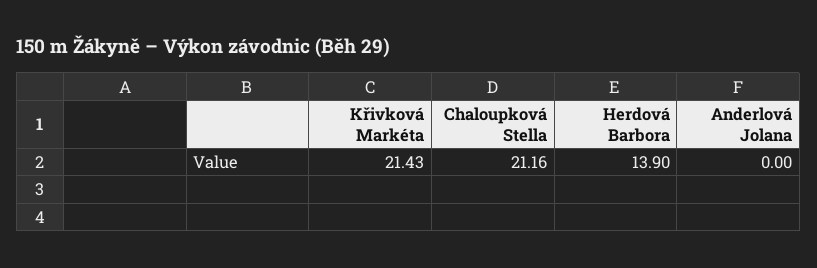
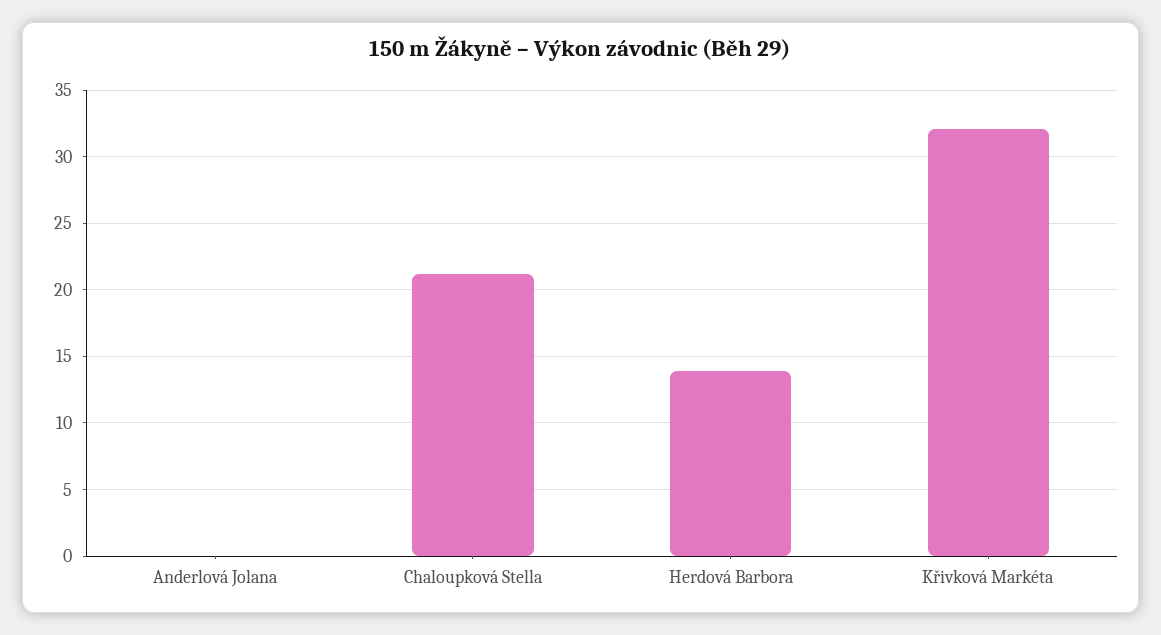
Křivková Markéta: 21.43 -> 32

